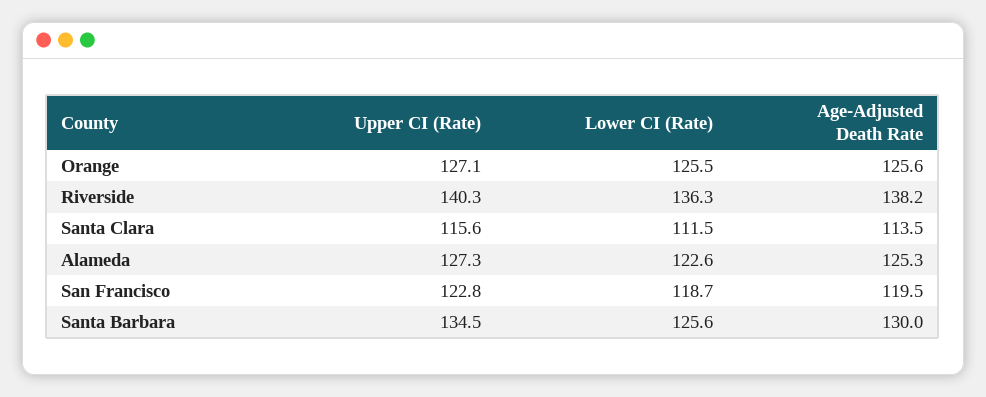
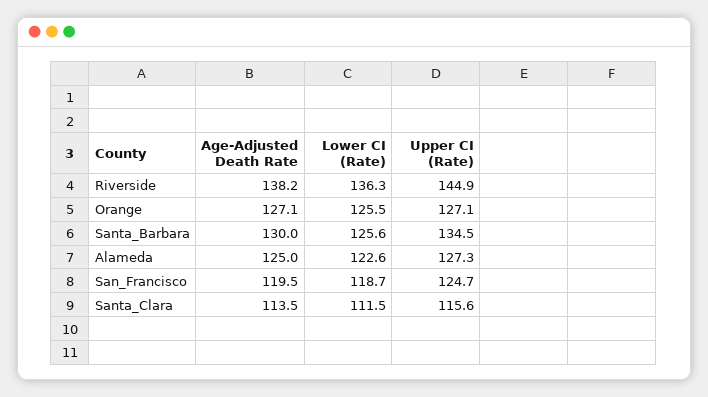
Age-Adjusted Death Rate, Orange: 125.6 -> 127.1
Upper CI (Rate), Riverside: 140.3 -> 144.9
Age-Adjusted Death Rate, Alameda: 125.3 -> 125
Upper CI (Rate), San Francisco: 122.8 -> 124.7

